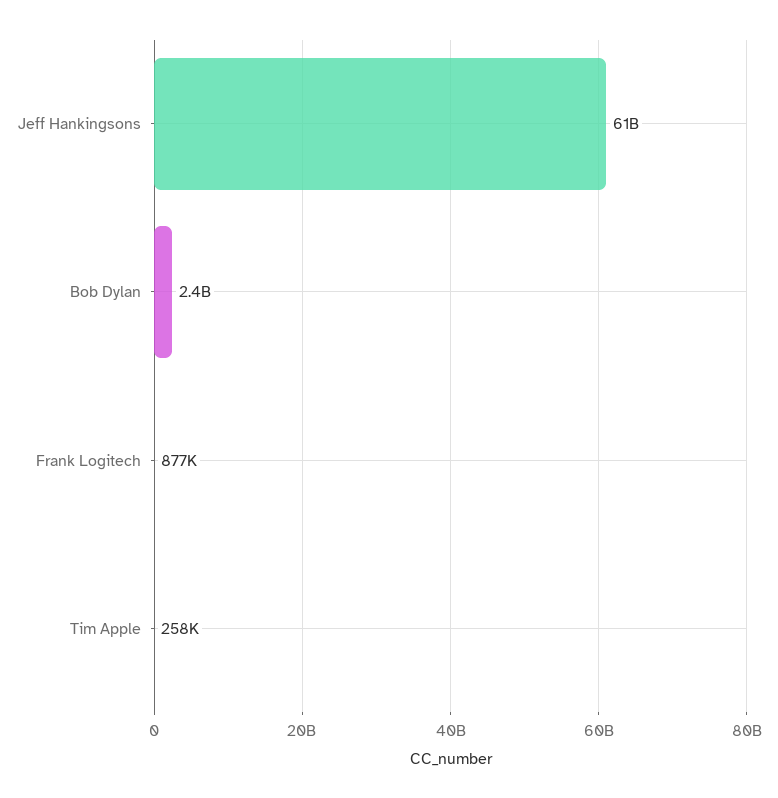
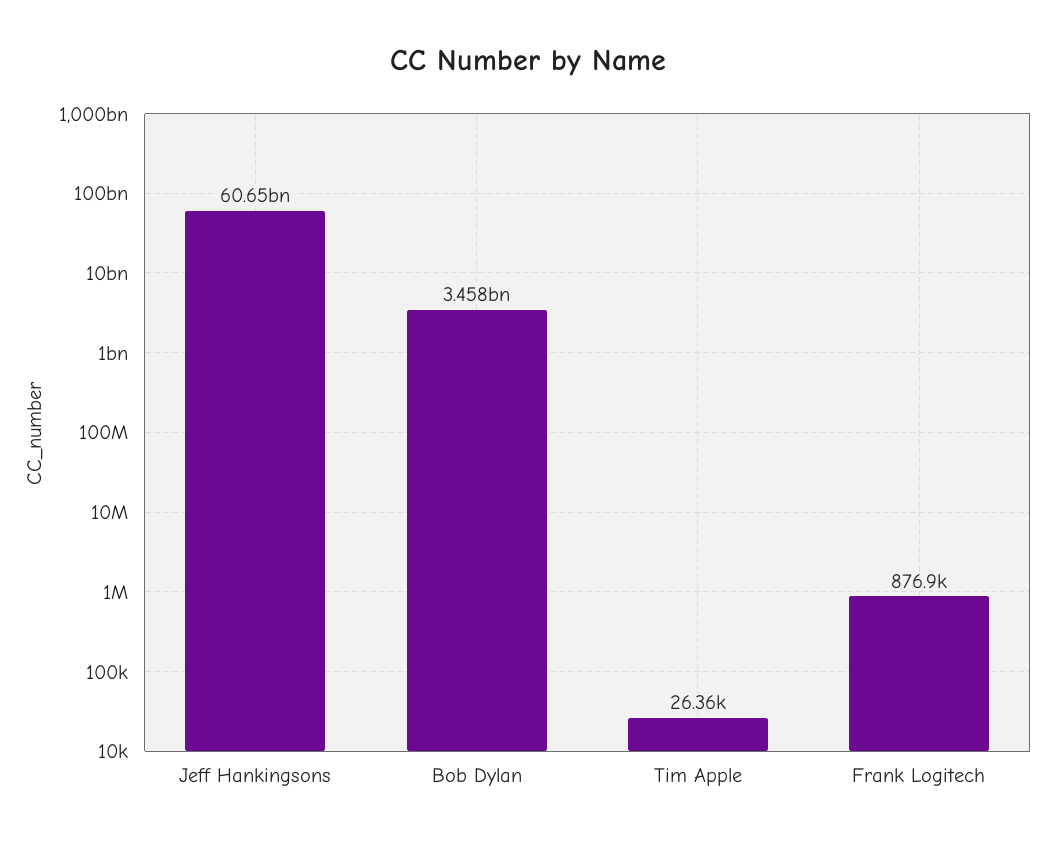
Bob Dylan: 2400000000 -> 3458000000
Tim Apple: 258000 -> 26360

